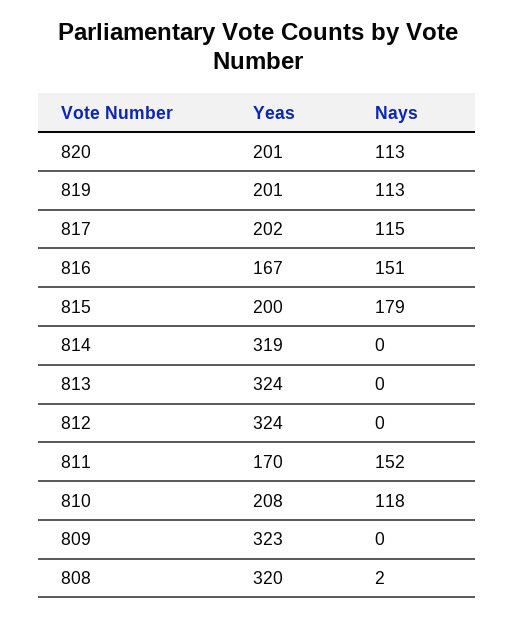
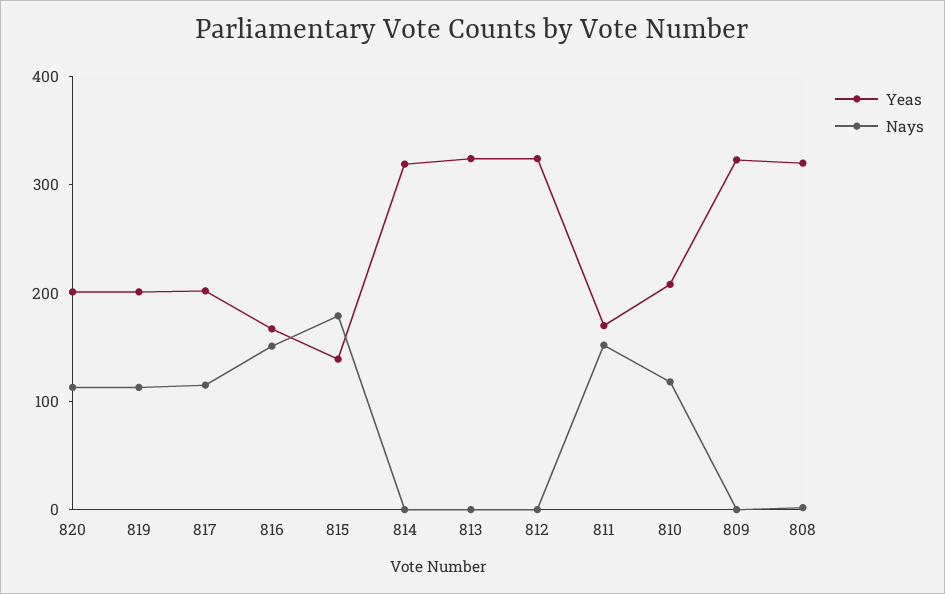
Yeas, 815: 200 -> 140

